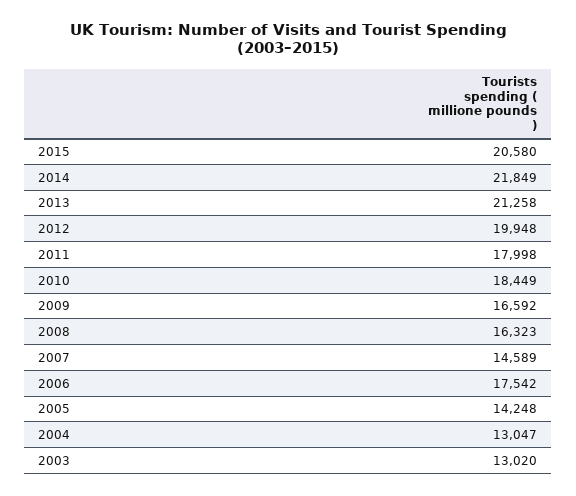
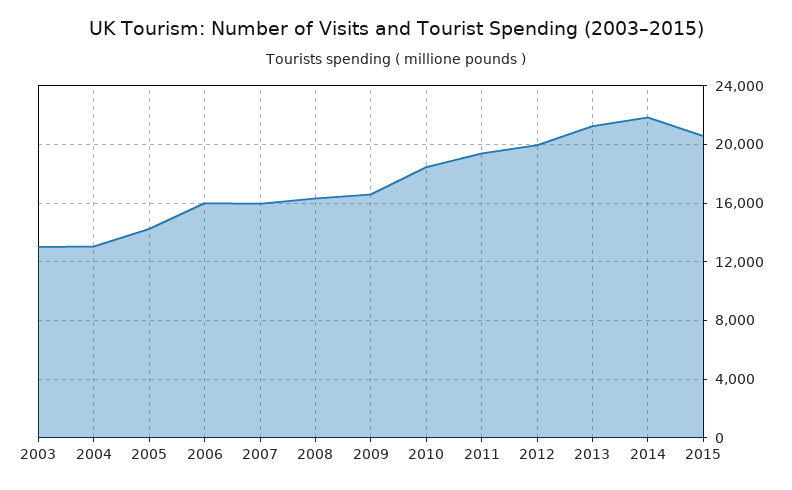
2011: 17998 -> 19500
2007: 14589 -> 16000
2006: 17542 -> 16000

